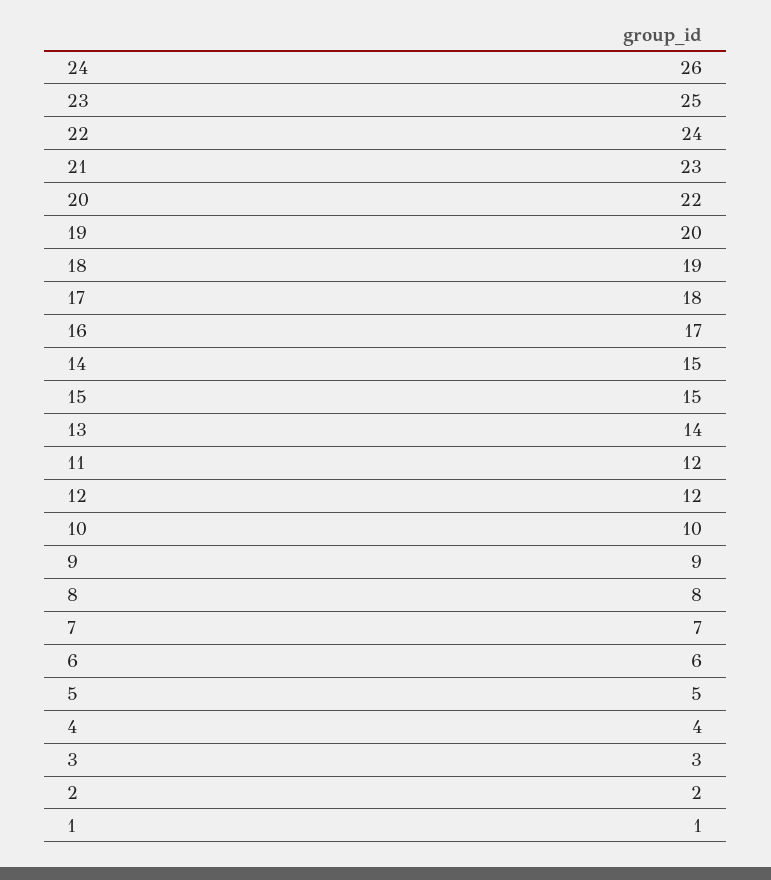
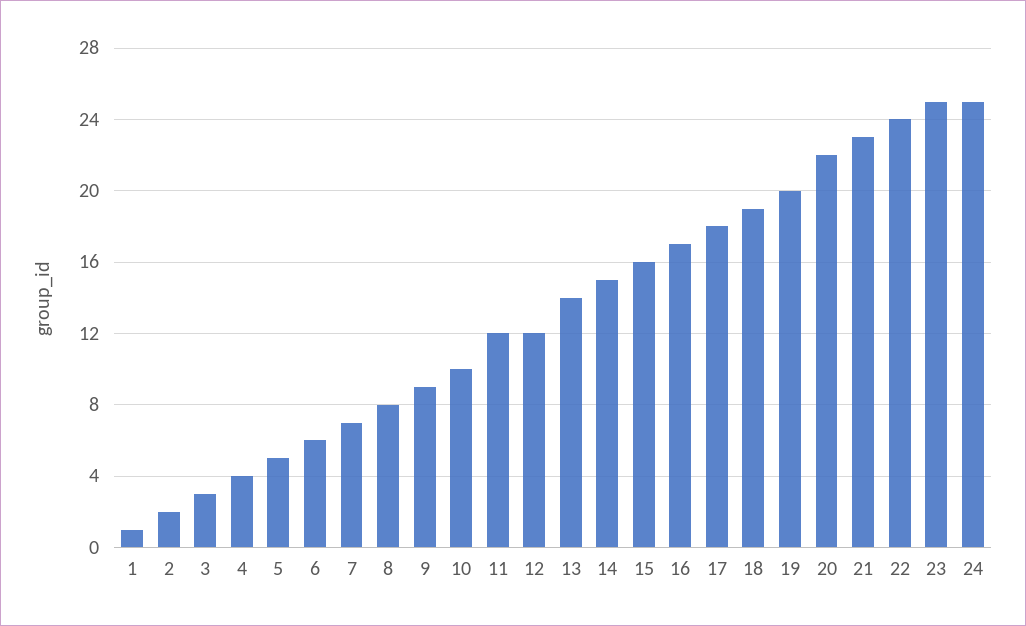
24: 26 -> 25
15: 15 -> 16

